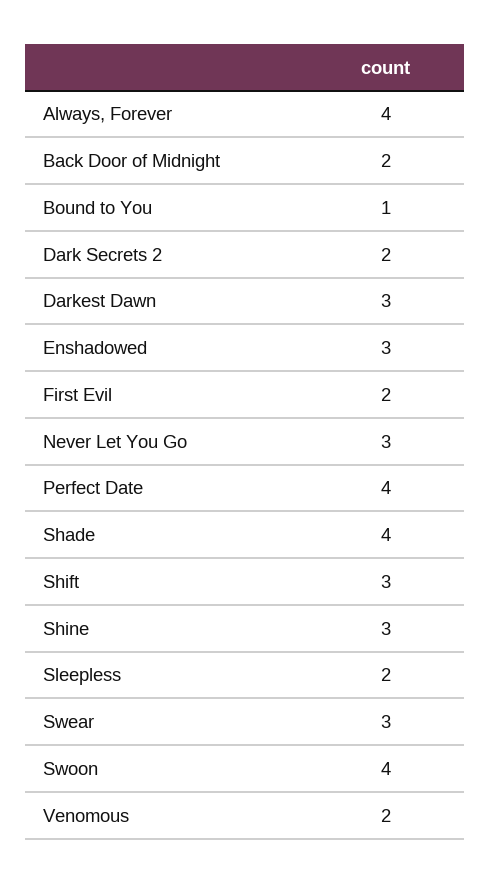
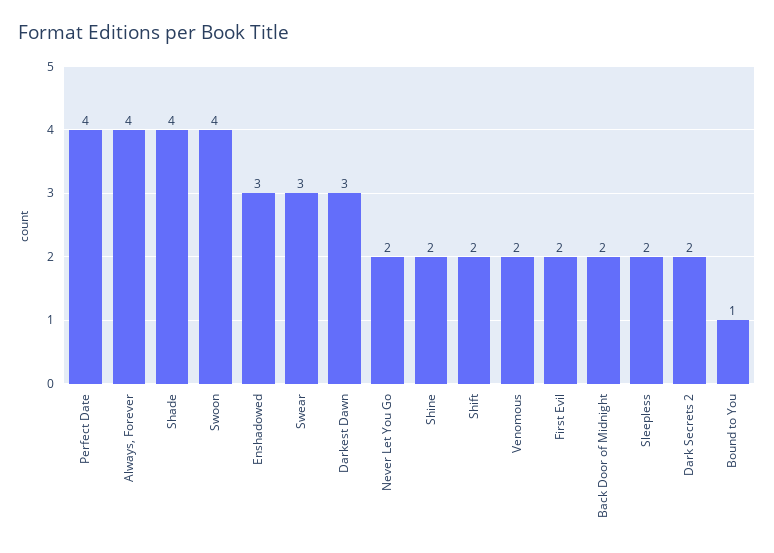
Never Let You Go: 3 -> 2
Shift: 3 -> 2
Shine: 3 -> 2

